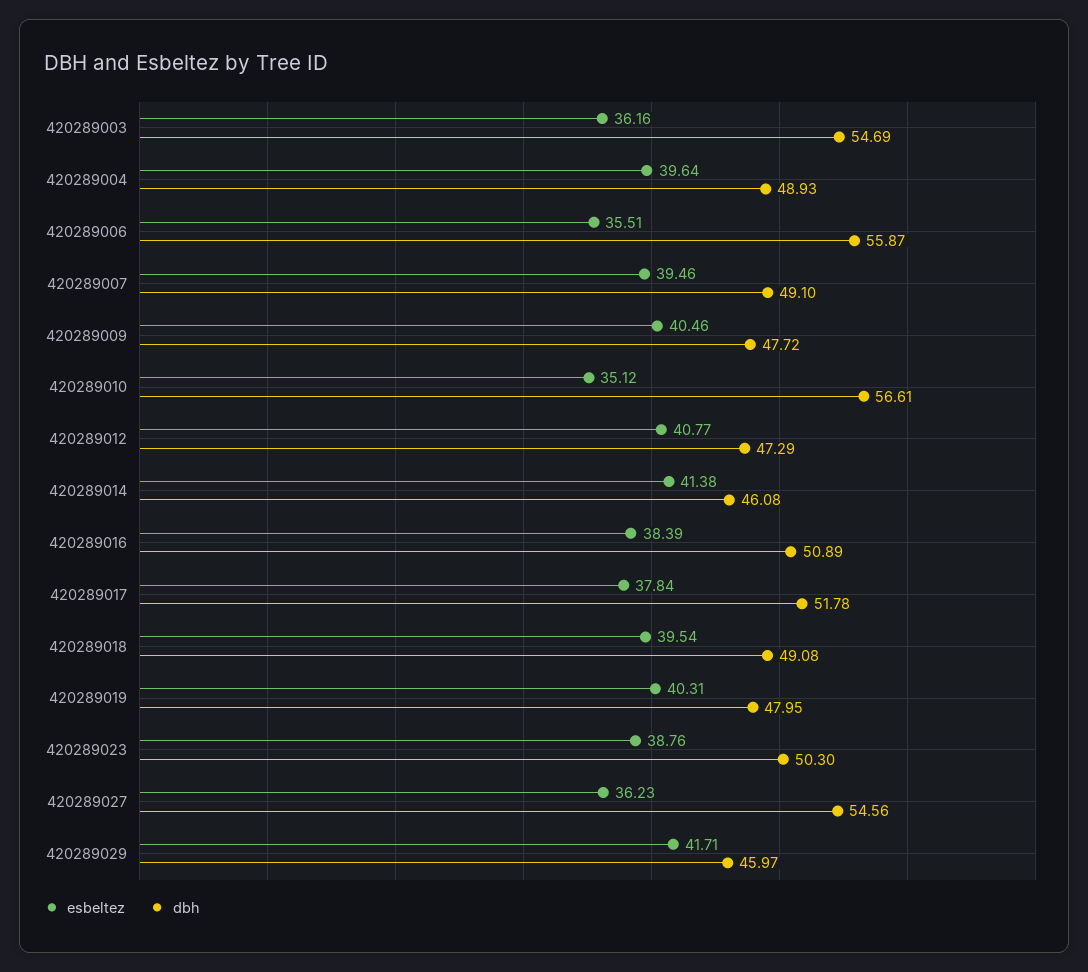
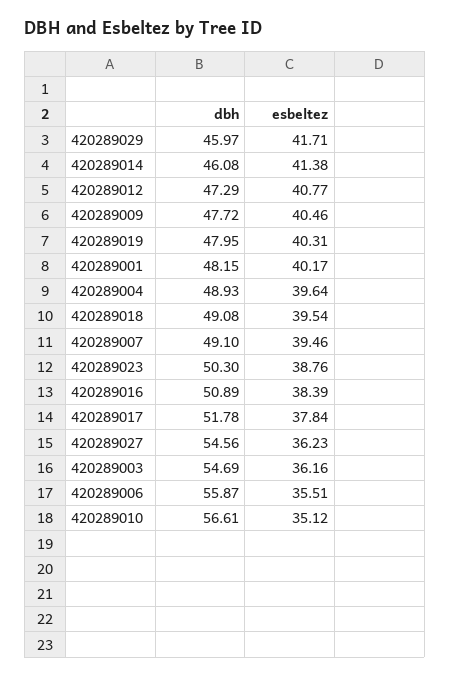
dbh, 420289001: none -> 48.15
esbeltez, 420289001: none -> 40.17

